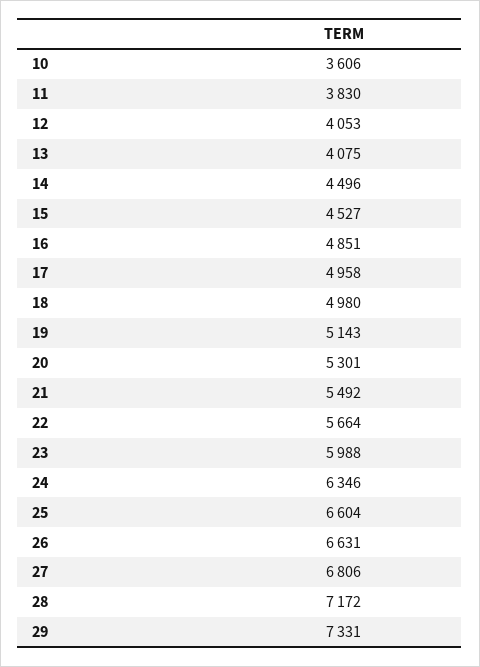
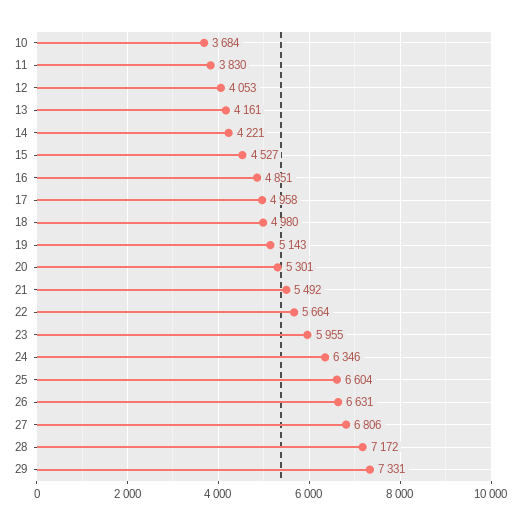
10: 3606 -> 3684
13: 4075 -> 4161
14: 4496 -> 4221
23: 5988 -> 5955

